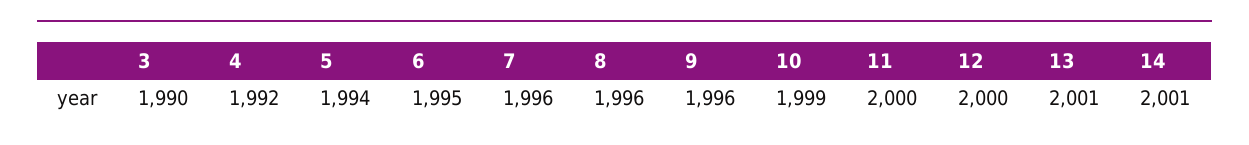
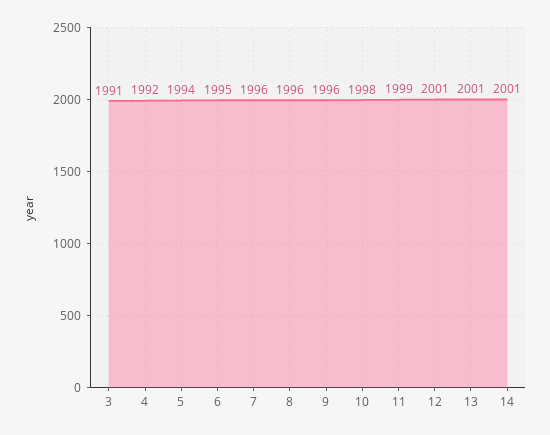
3: 1990 -> 1991
10: 1999 -> 1998
11: 2000 -> 1999
12: 2000 -> 2001

